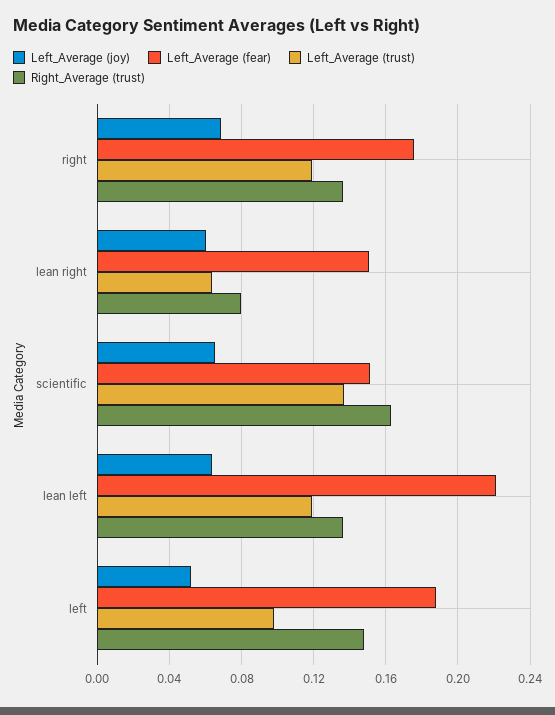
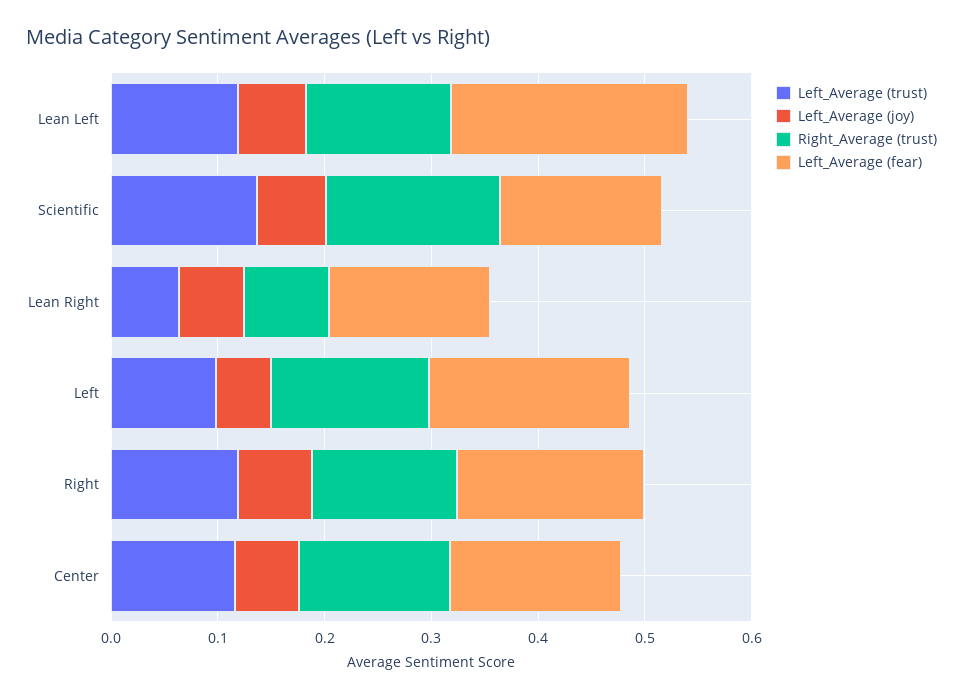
Left_Average (trust), Center: none -> 0.12
Left_Average (joy), Center: none -> 0.06
Right_Average (trust), Center: none -> 0.14
Left_Average (fear), Center: none -> 0.16

